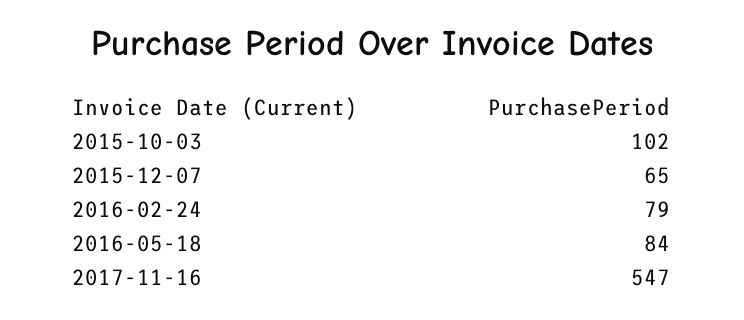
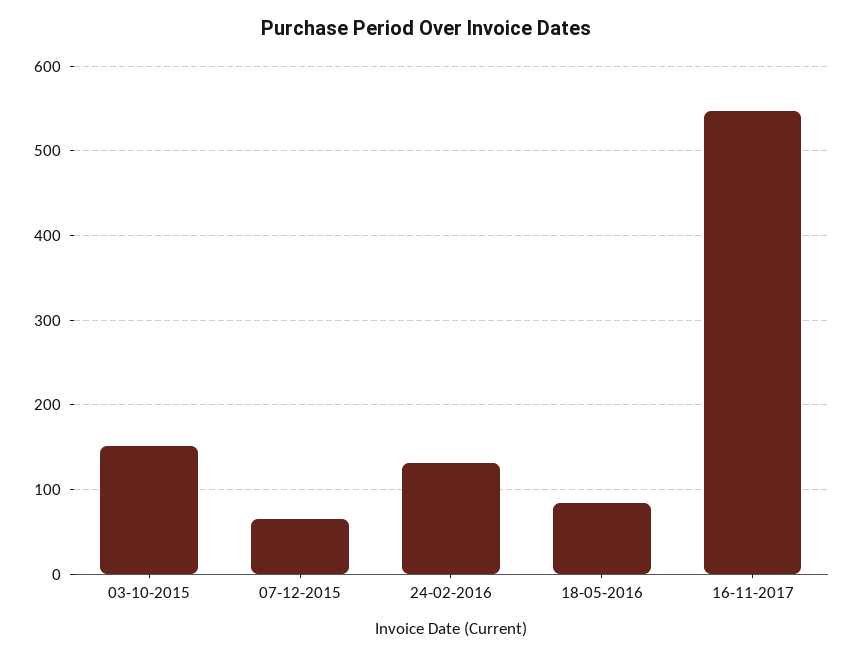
2015-10-03: 102 -> 150
2016-02-24: 79 -> 130

